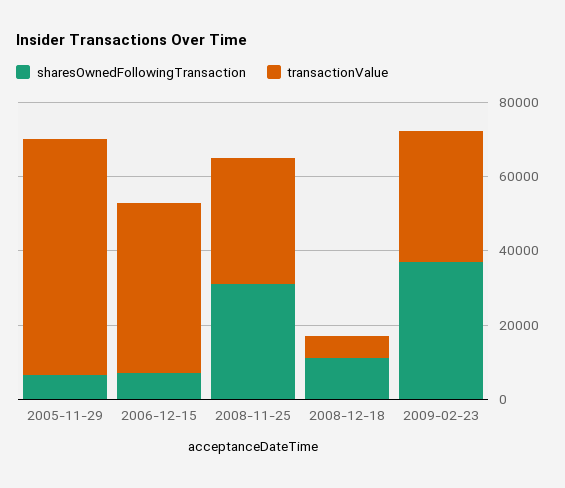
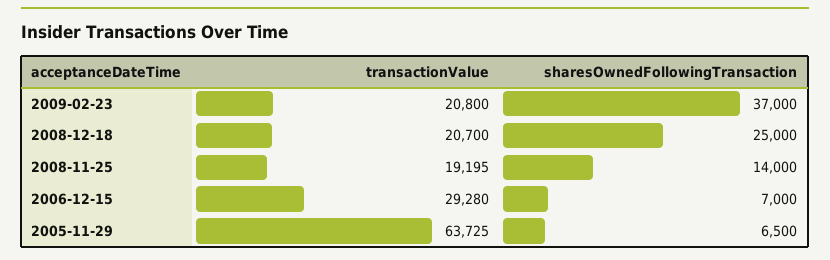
transactionValue, 2006-12-15: 45000 -> 29280
sharesOwnedFollowingTransaction, 2008-11-25: 30000 -> 14000
transactionValue, 2008-11-25: 35000 -> 19195
sharesOwnedFollowingTransaction, 2008-12-18: 10000 -> 25000
transactionValue, 2008-12-18: 5000 -> 20700
transactionValue, 2009-02-23: 35000 -> 20800

